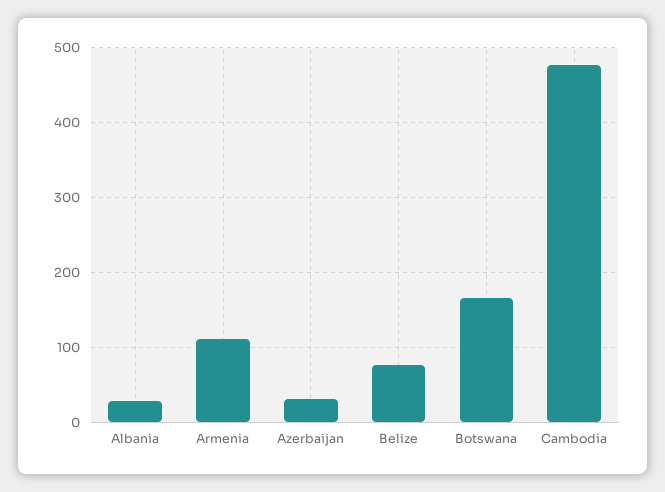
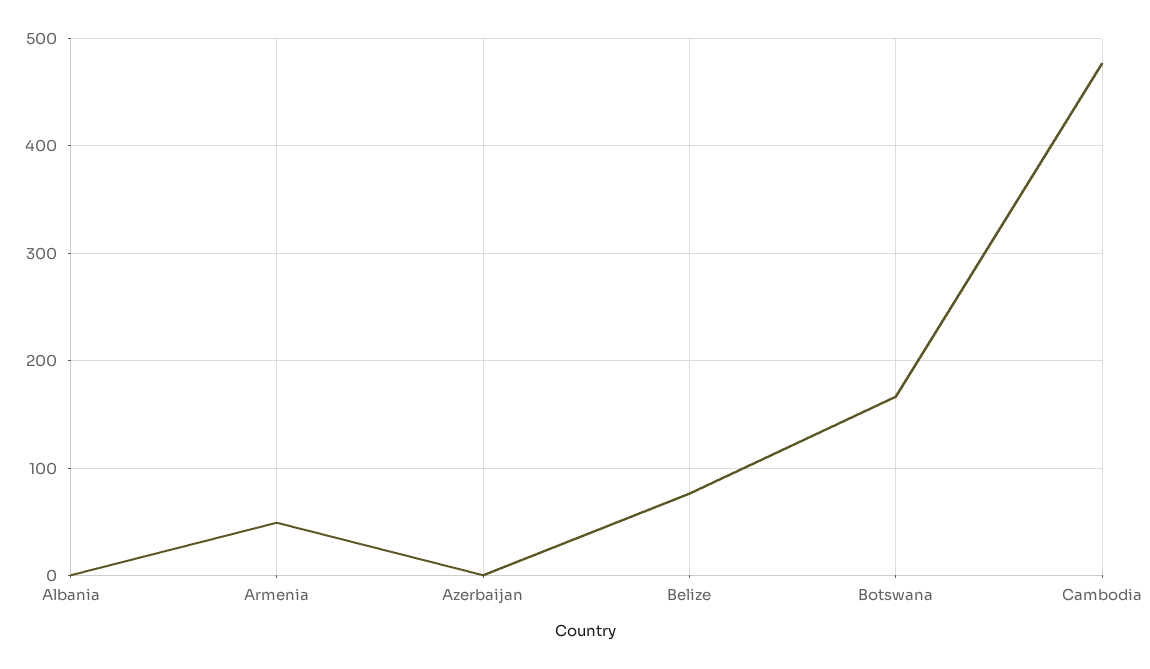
Albania: 30 -> 0
Armenia: 110 -> 50
Azerbaijan: 30 -> 0

